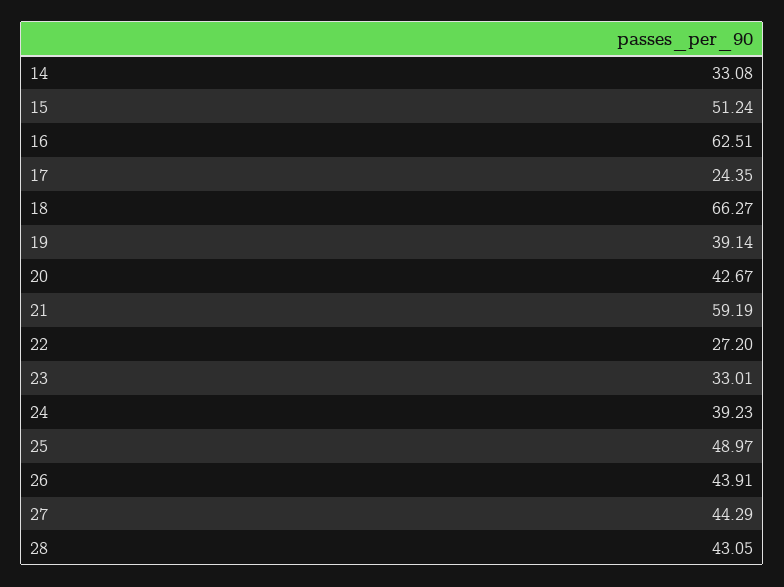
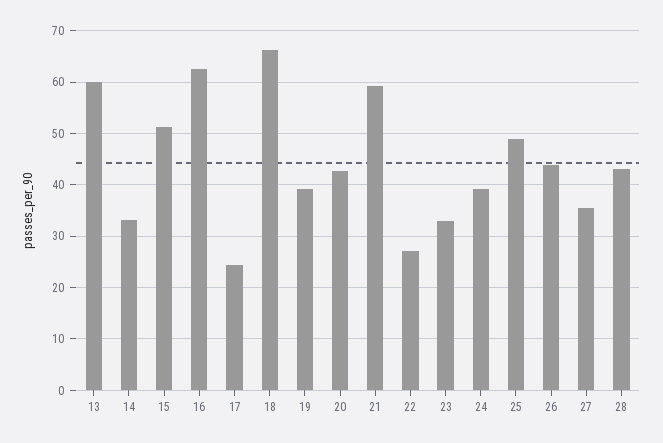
27: 44.29 -> 36
13: none -> 60

